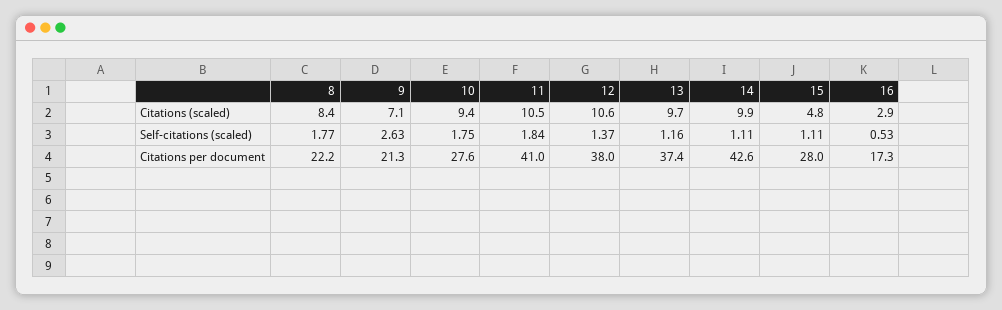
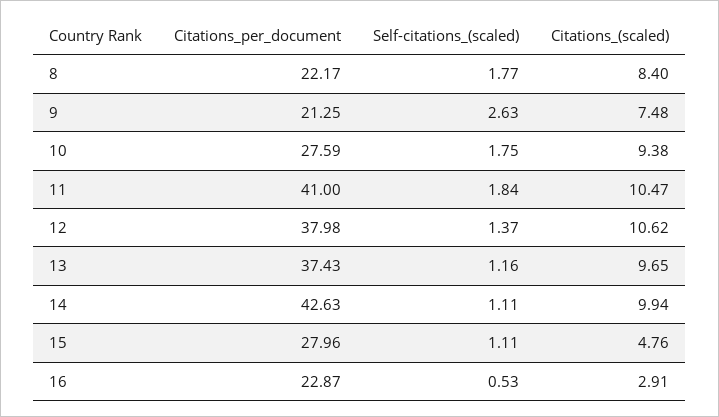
9, Citations (scaled): 7.1 -> 7.48
16, Citations per document: 17.3 -> 22.87

